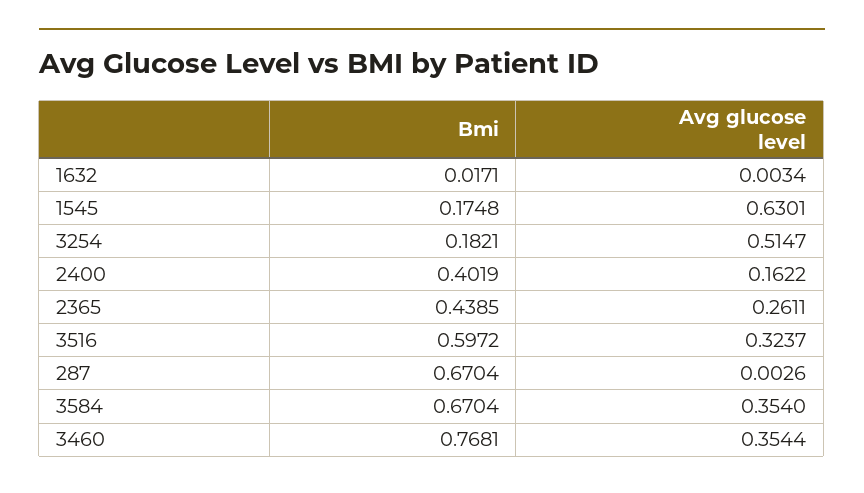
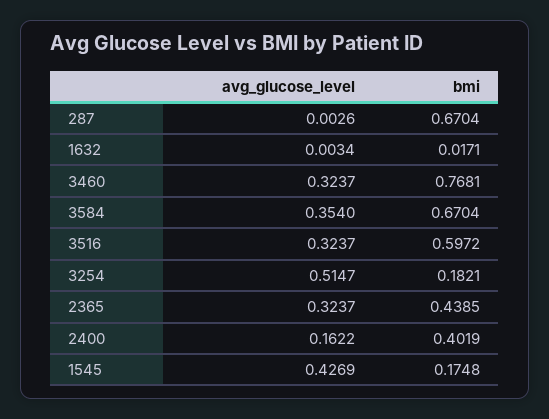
Avg glucose level, 1545: 0.6301 -> 0.4269
Avg glucose level, 2365: 0.2611 -> 0.3237
Avg glucose level, 3460: 0.3544 -> 0.3237

